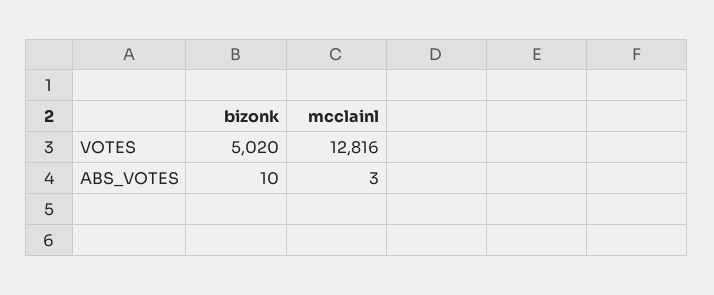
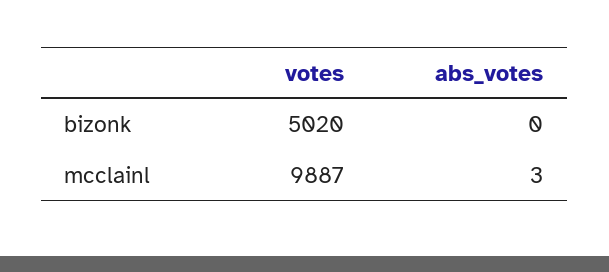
mcclainl, VOTES: 12816 -> 9887
bizonk, ABS_VOTES: 10 -> 0

